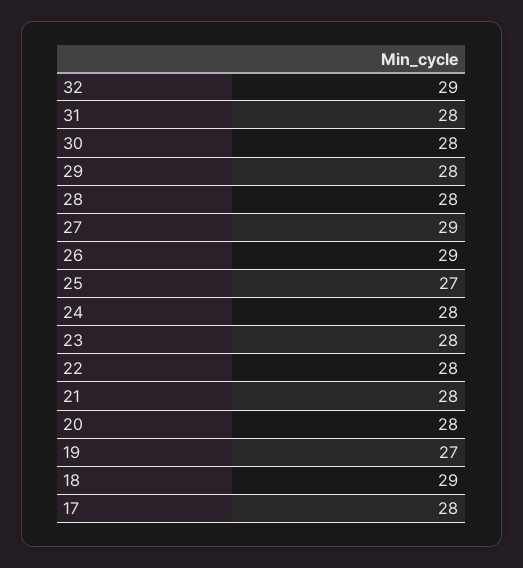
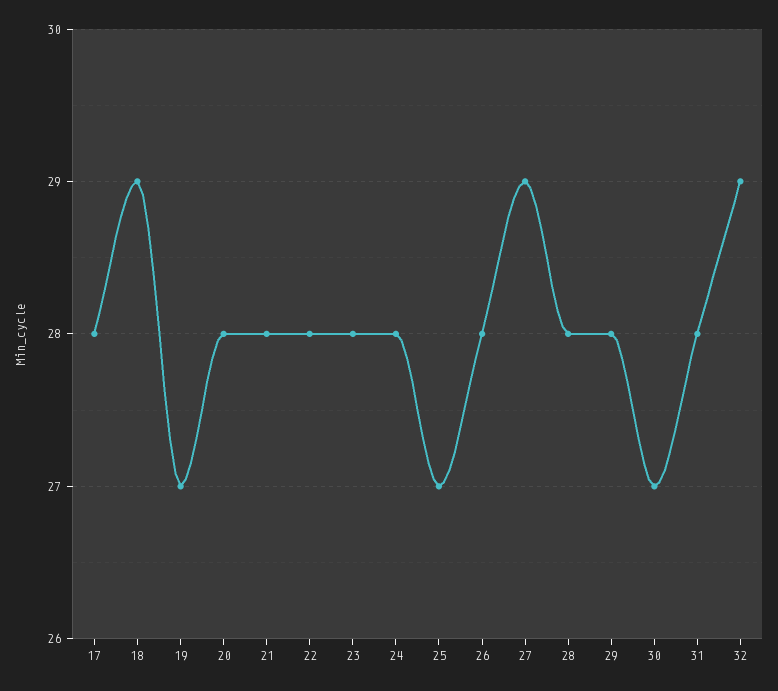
30: 28 -> 27
26: 29 -> 28

